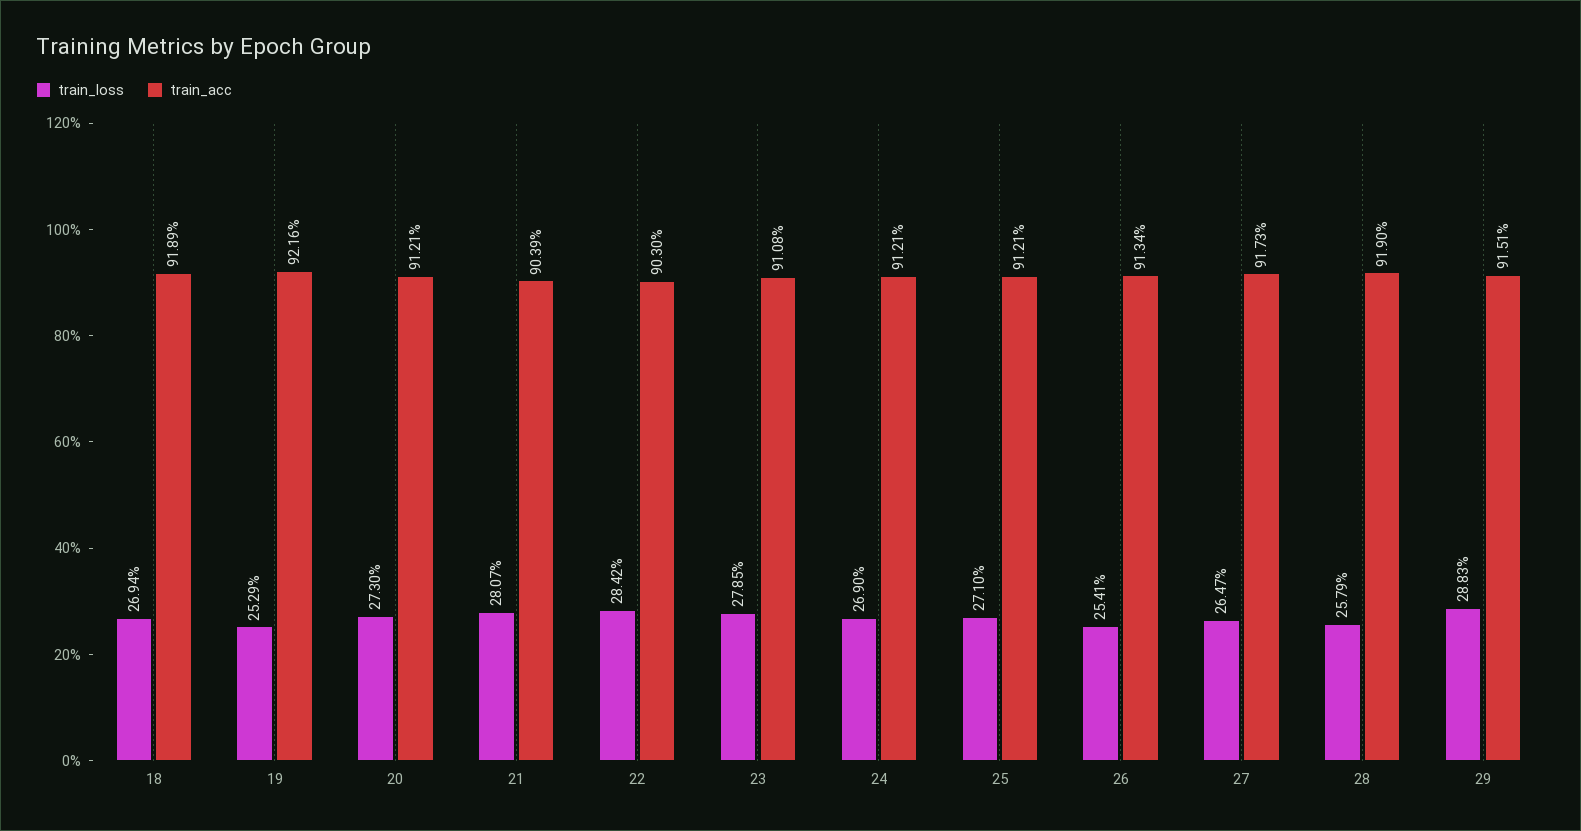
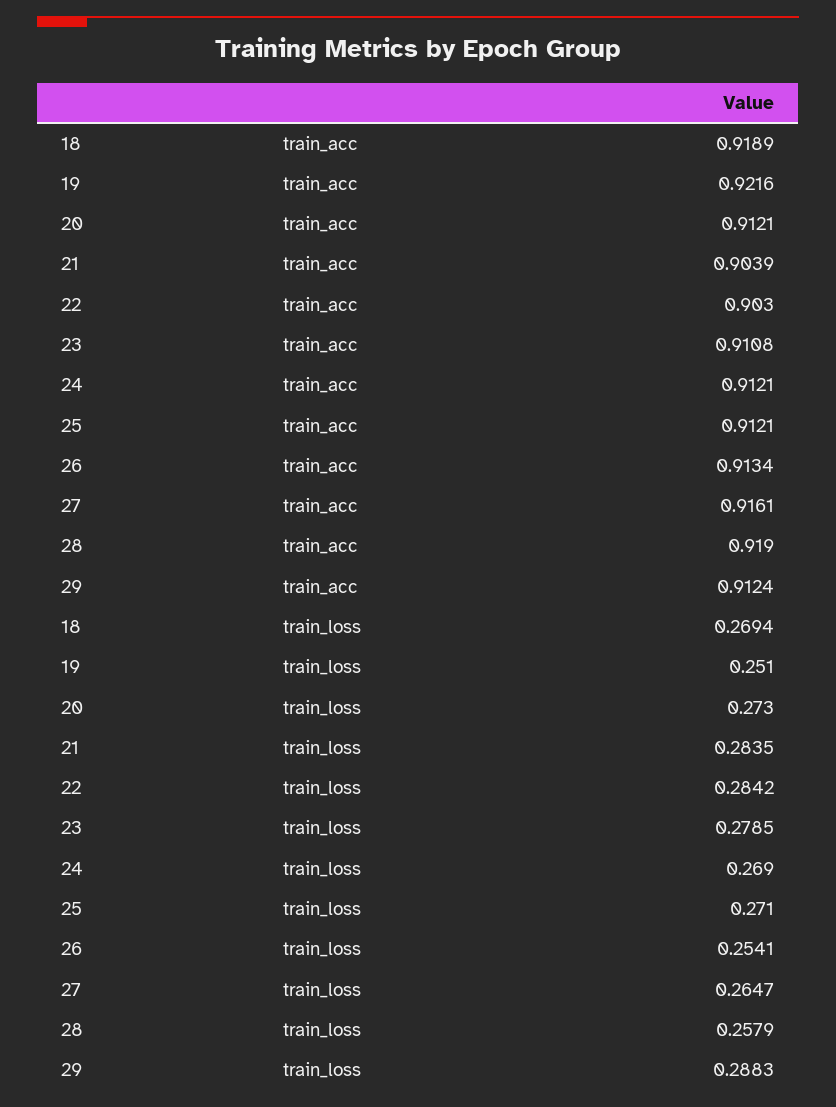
train_loss, 19: 0.2529 -> 0.251
train_loss, 21: 0.2807 -> 0.2835
train_acc, 27: 0.9173 -> 0.9161
train_acc, 29: 0.9151 -> 0.9124

